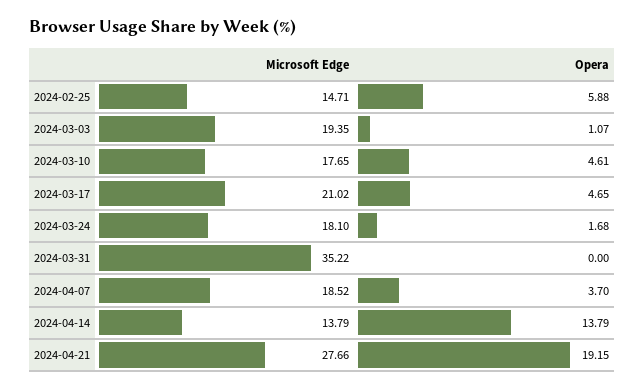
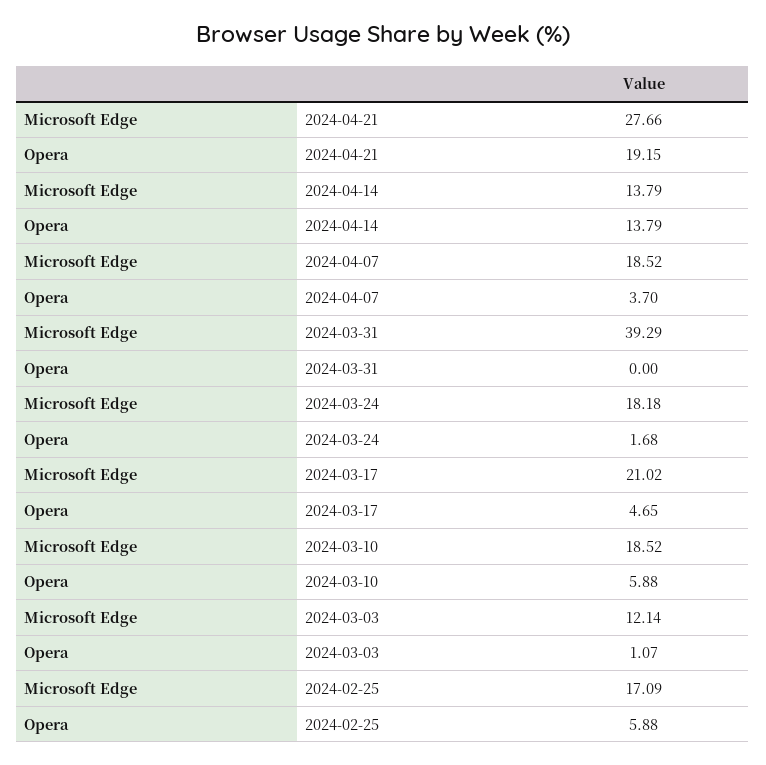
Microsoft Edge, 2024-02-25: 14.71 -> 17.09
Microsoft Edge, 2024-03-03: 19.35 -> 12.14
Microsoft Edge, 2024-03-10: 17.65 -> 18.52
Opera, 2024-03-10: 4.61 -> 5.88
Microsoft Edge, 2024-03-24: 18.1 -> 18.18
Microsoft Edge, 2024-03-31: 35.22 -> 39.29

